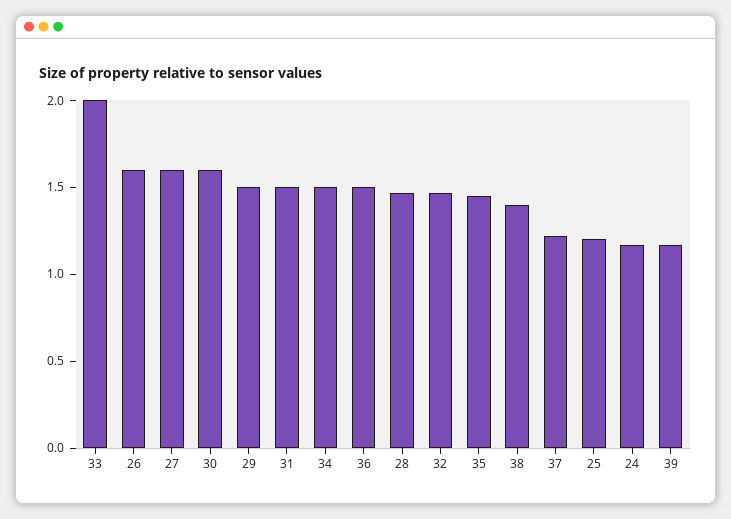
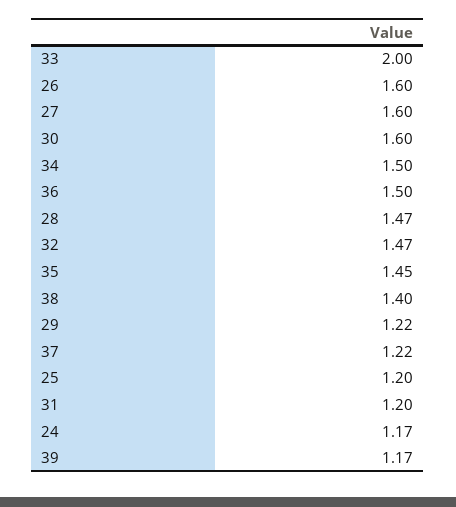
29: 1.5 -> 1.22
31: 1.5 -> 1.2

